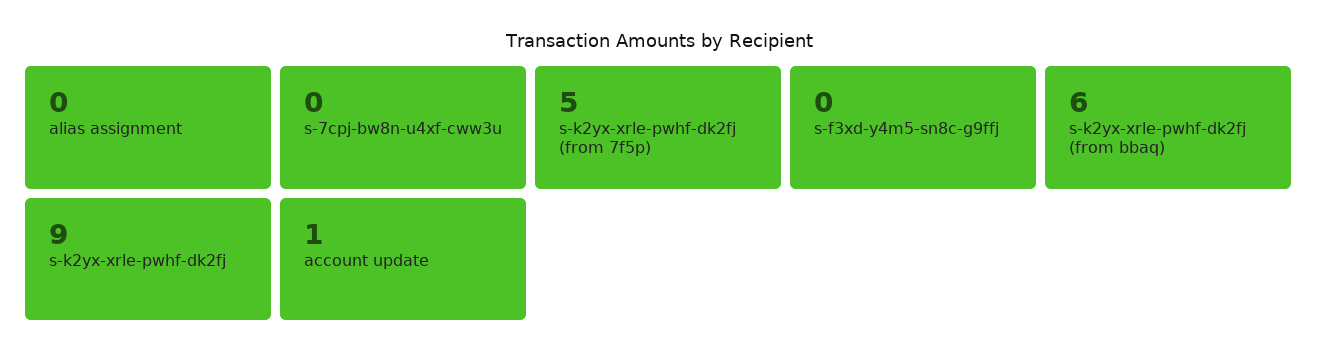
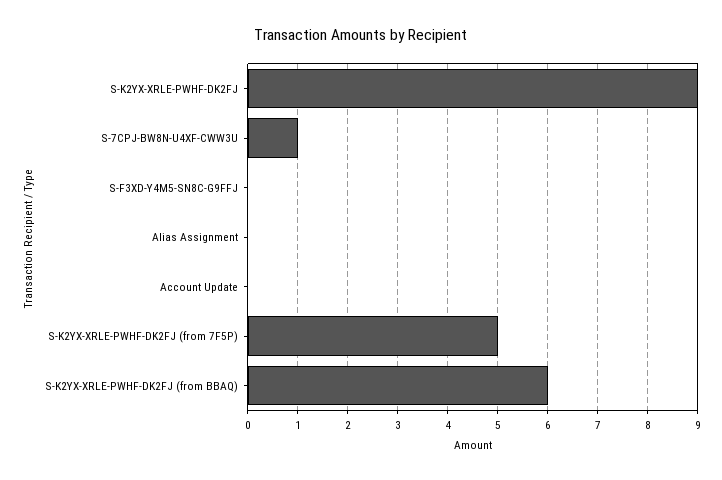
s-7cpj-bw8n-u4xf-cww3u: 0 -> 1
account update: 1 -> 0

